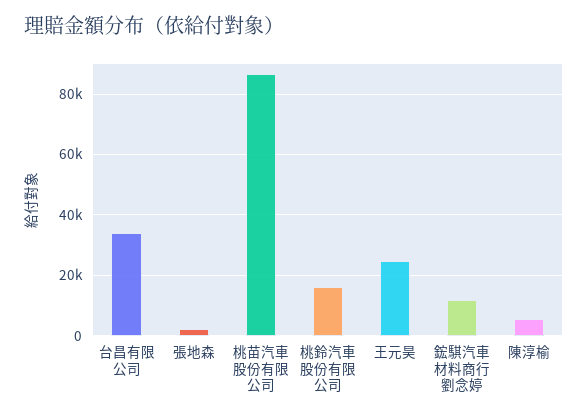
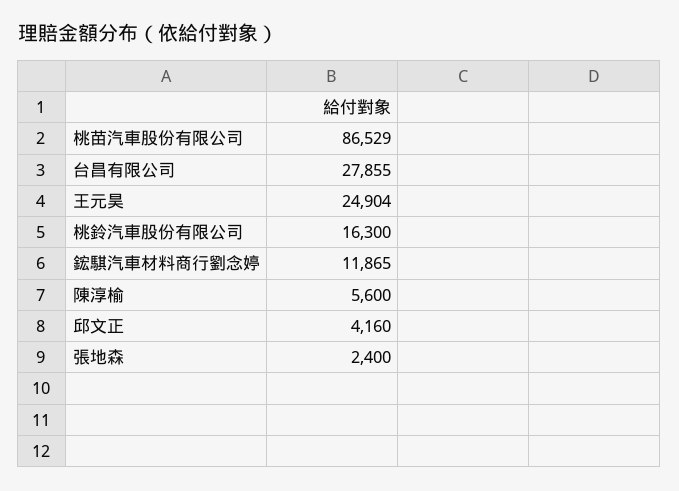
台昌有限公司: 34000 -> 27855
邱文正: none -> 4160

